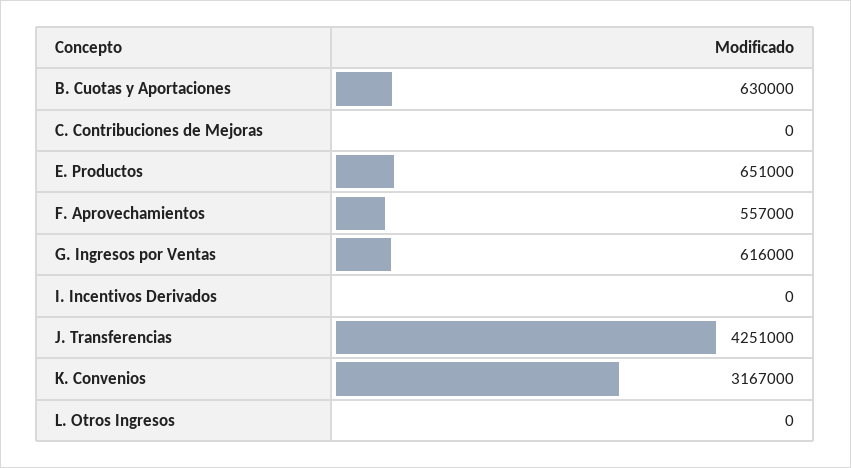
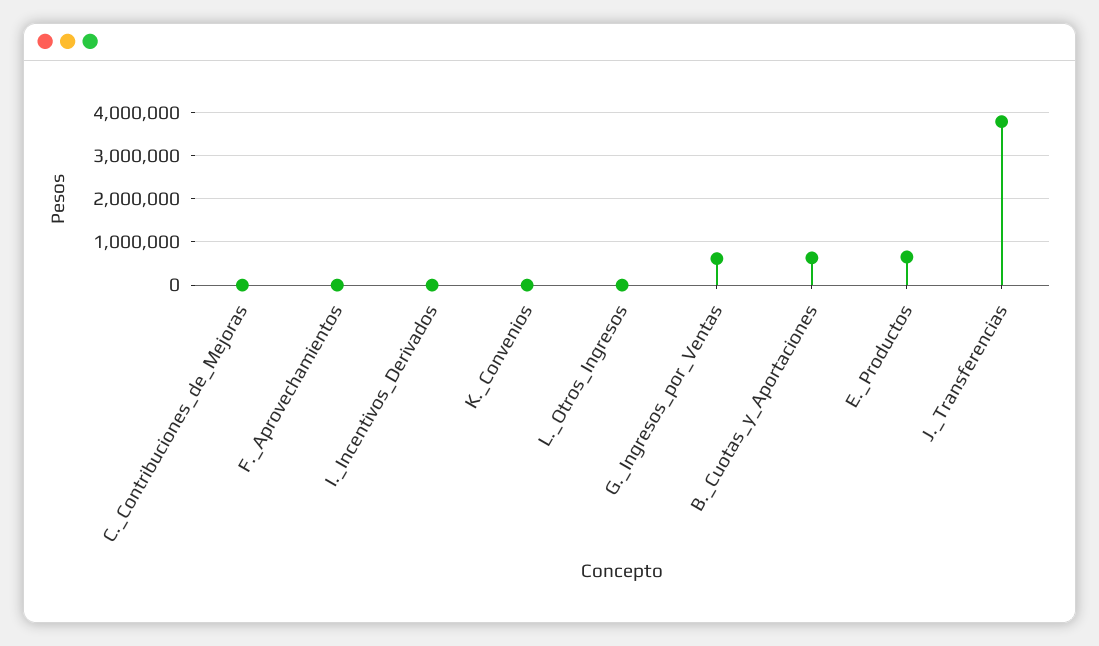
F. Aprovechamientos: 557000 -> 0
J. Transferencias: 4251000 -> 3800000
K. Convenios: 3167000 -> 0

